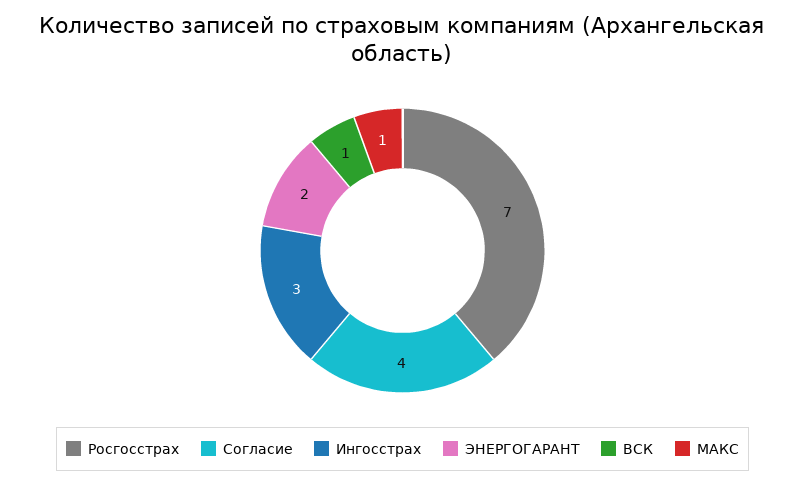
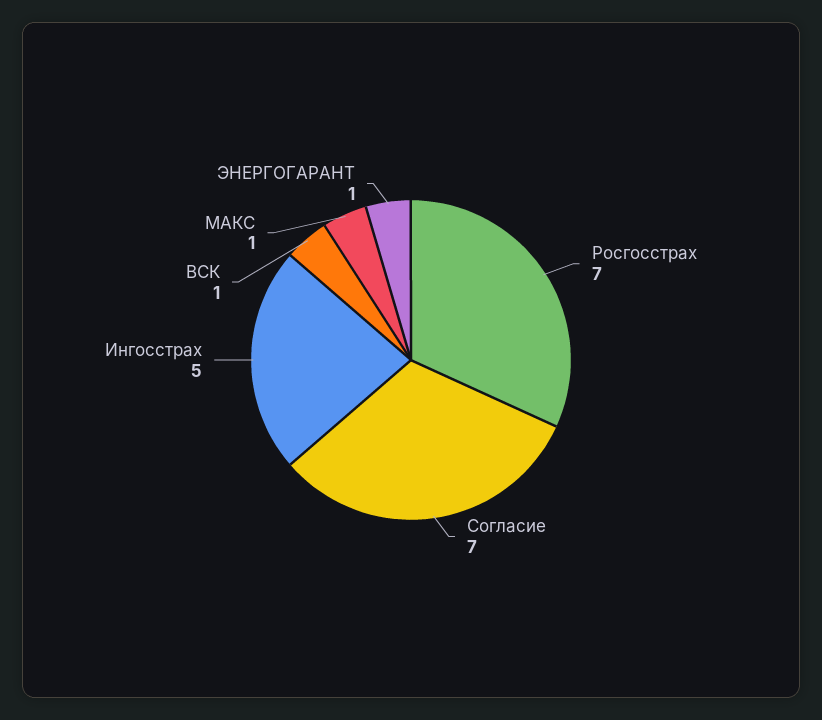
Согласие: 4 -> 7
Ингосстрах: 3 -> 5
ЭНЕРГОГАРАНТ: 2 -> 1

